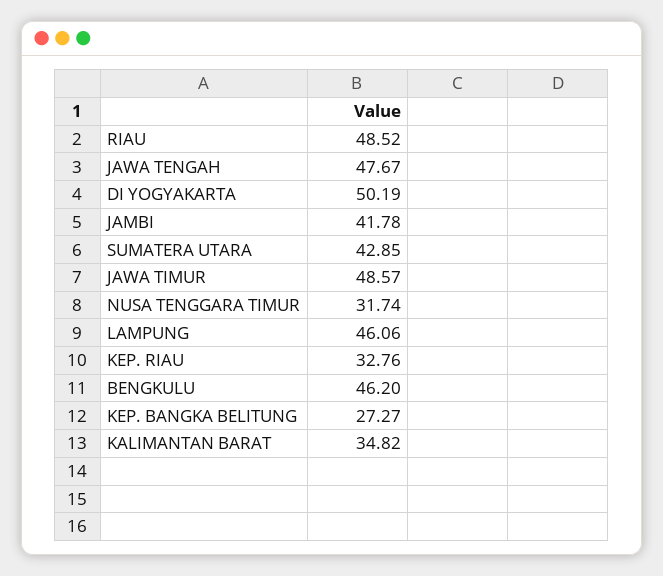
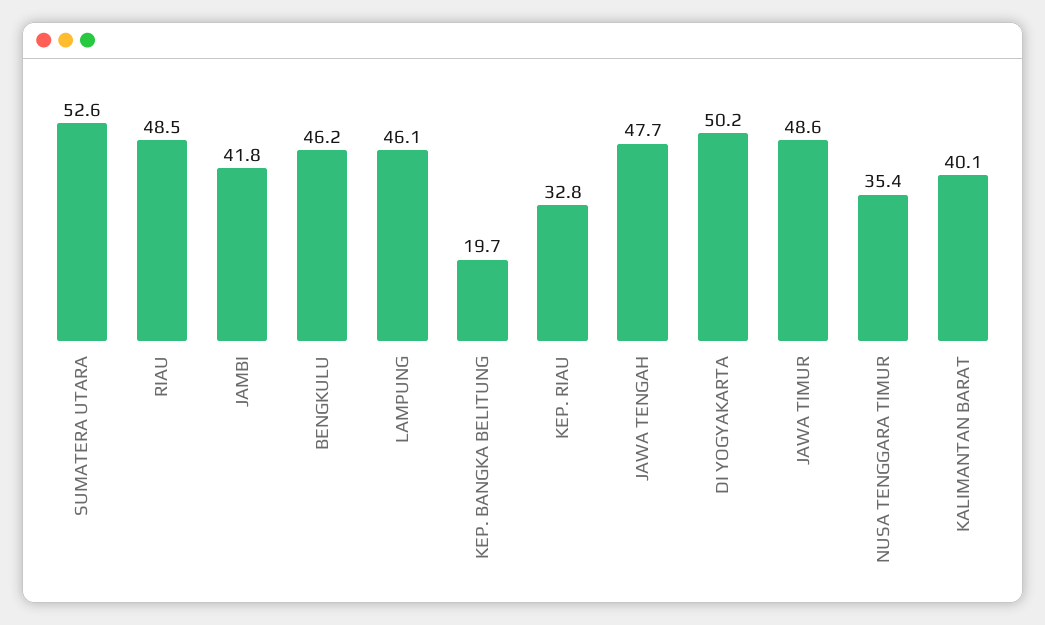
SUMATERA UTARA: 42.85 -> 52.6
NUSA TENGGARA TIMUR: 31.74 -> 35.4
KEP. BANGKA BELITUNG: 27.27 -> 19.7
KALIMANTAN BARAT: 34.82 -> 40.1

